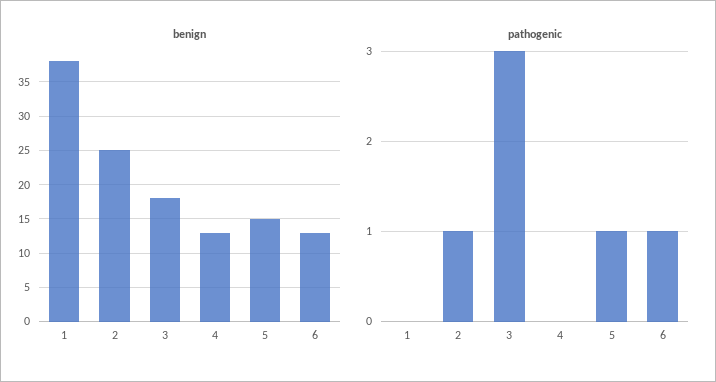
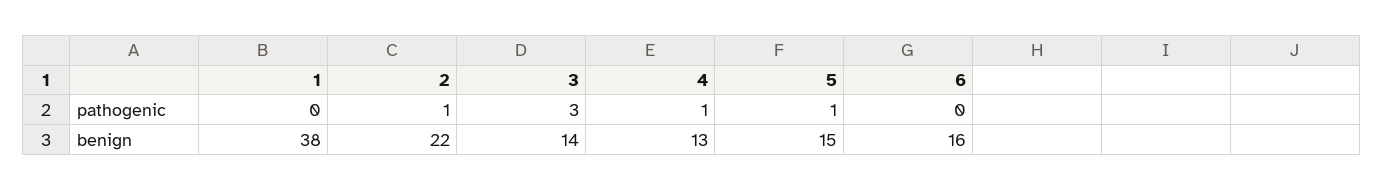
benign, 2: 25 -> 22
benign, 3: 18 -> 14
benign, 6: 13 -> 16
pathogenic, 4: 0 -> 1
pathogenic, 6: 1 -> 0

